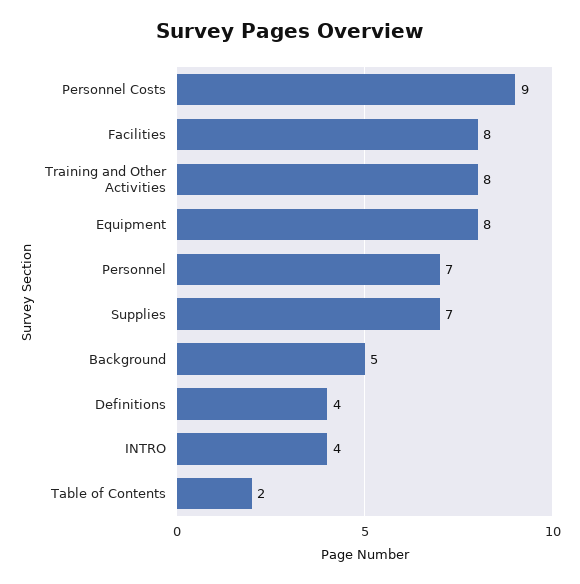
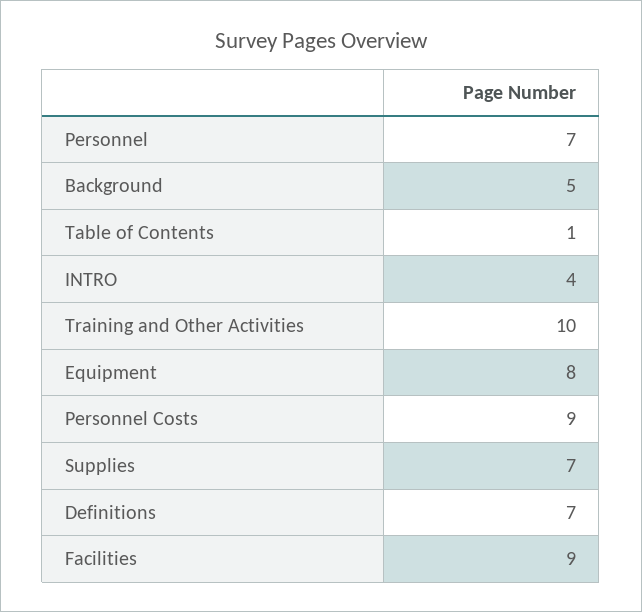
Facilities: 8 -> 9
Training and Other Activities: 8 -> 10
Definitions: 4 -> 7
Table of Contents: 2 -> 1

